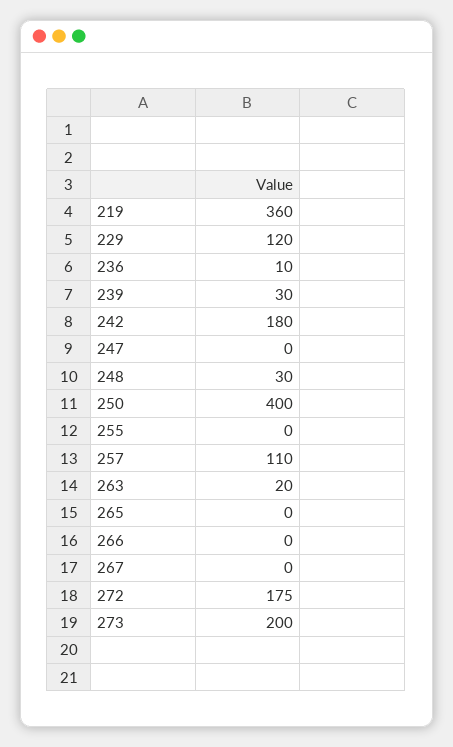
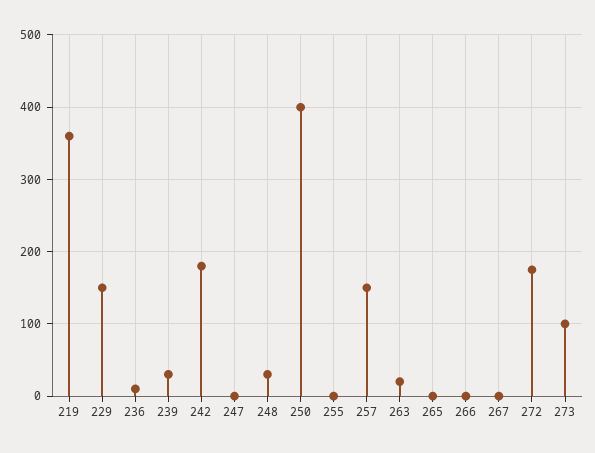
229: 120 -> 150
257: 110 -> 150
273: 200 -> 100

